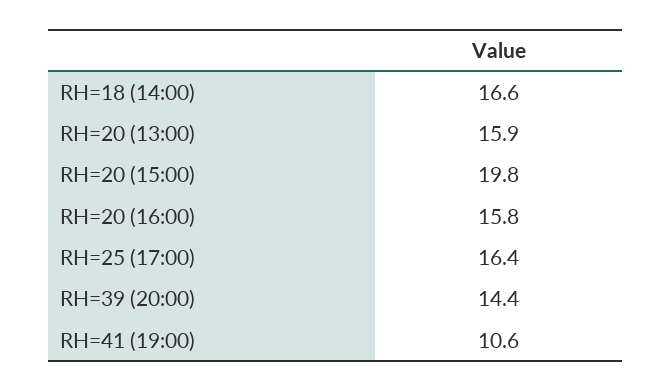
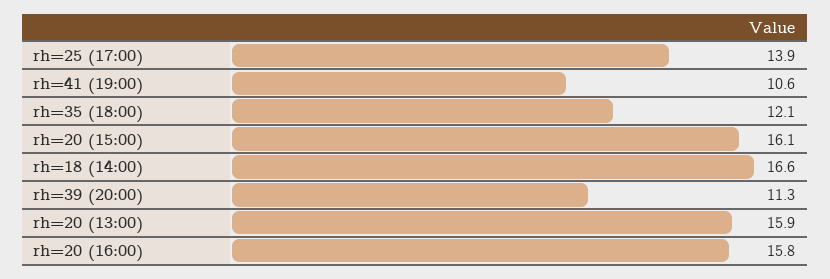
RH=20 (15:00): 19.8 -> 16.1
RH=25 (17:00): 16.4 -> 13.9
RH=39 (20:00): 14.4 -> 11.3
rh=35 (18:00): none -> 12.1

